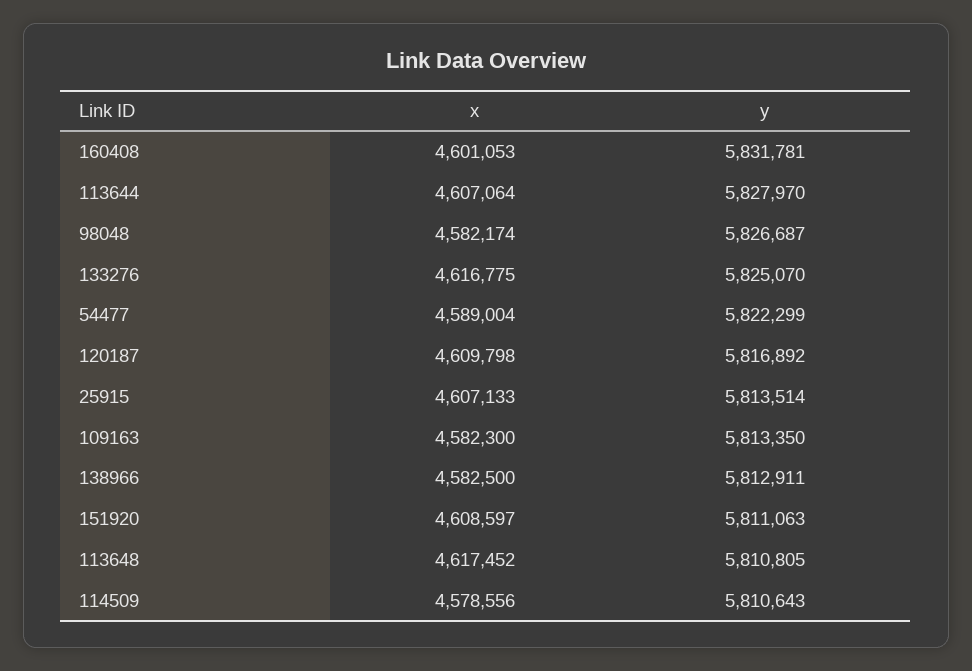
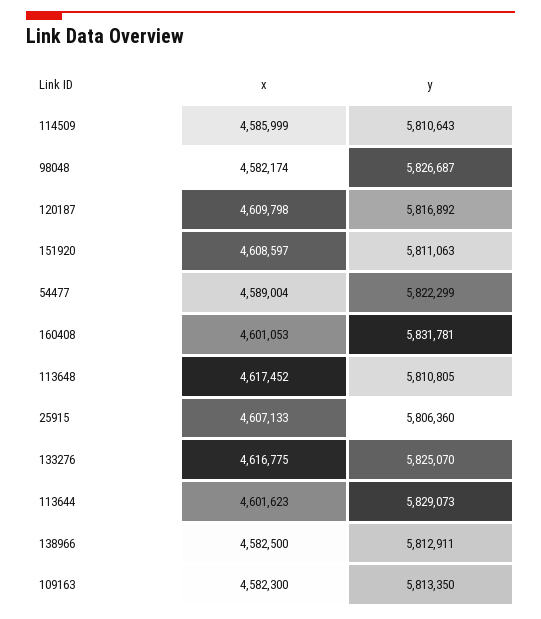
x, 113644: 4607064 -> 4601623
y, 113644: 5827970 -> 5829073
y, 25915: 5813514 -> 5806360
x, 114509: 4578556 -> 4585999

